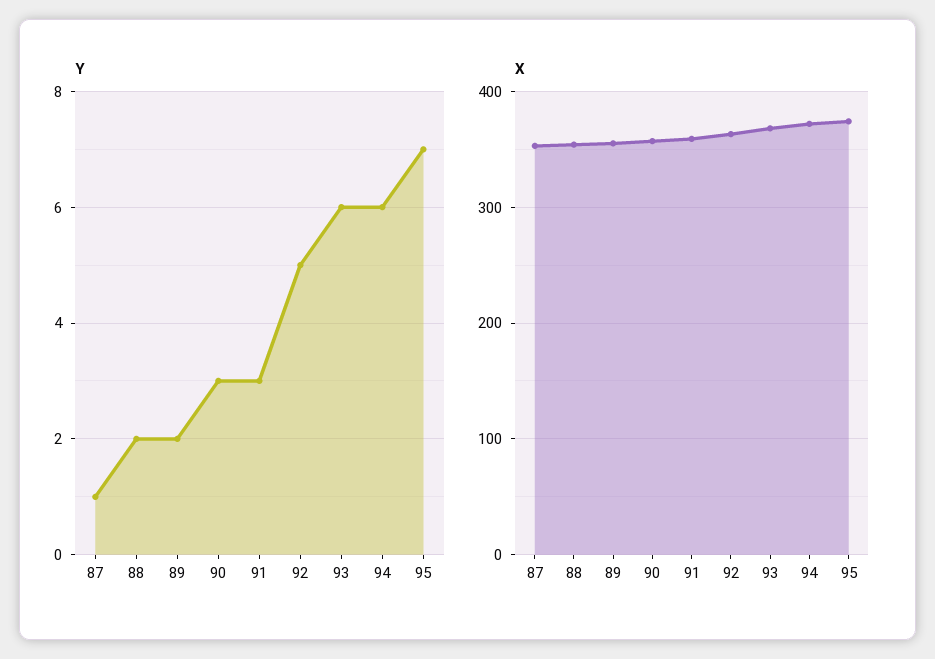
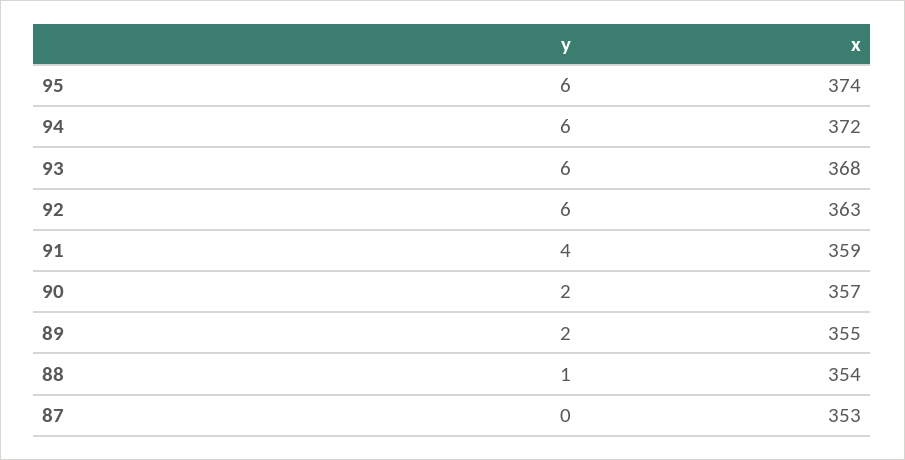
Y, 87: 1 -> 0
Y, 88: 2 -> 1
Y, 90: 3 -> 2
Y, 91: 3 -> 4
Y, 92: 5 -> 6
Y, 95: 7 -> 6

